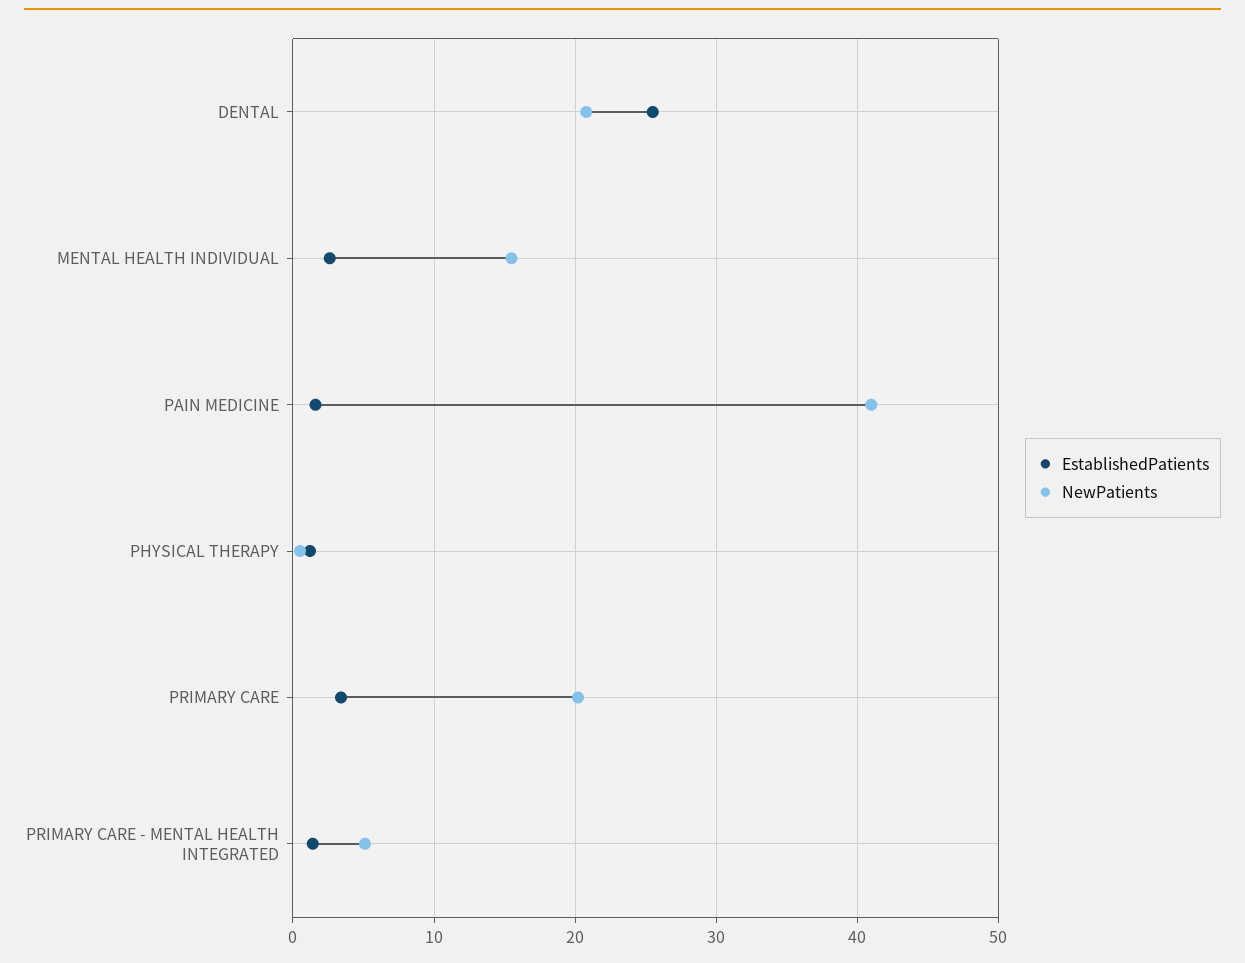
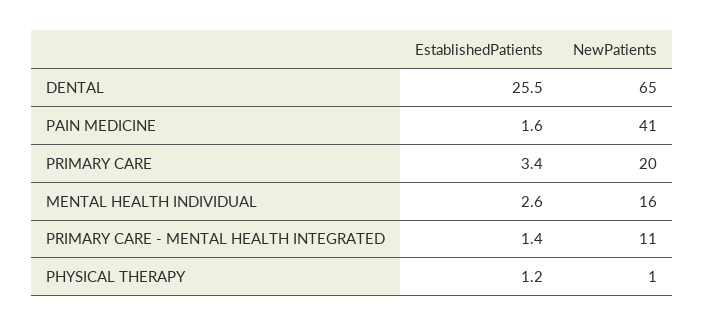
NewPatients, DENTAL: 21 -> 65
NewPatients, PRIMARY CARE - MENTAL HEALTH INTEGRATED: 5 -> 11

